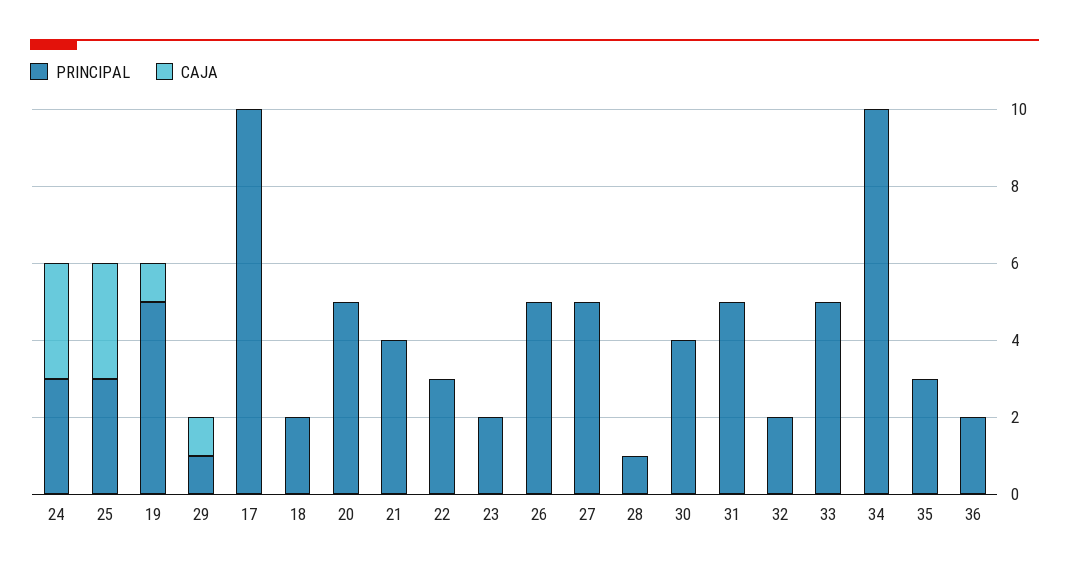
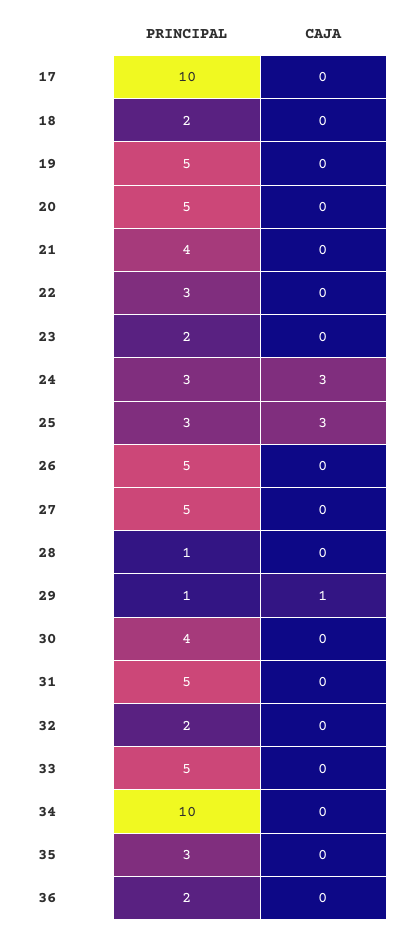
CAJA, 19: 1 -> 0

